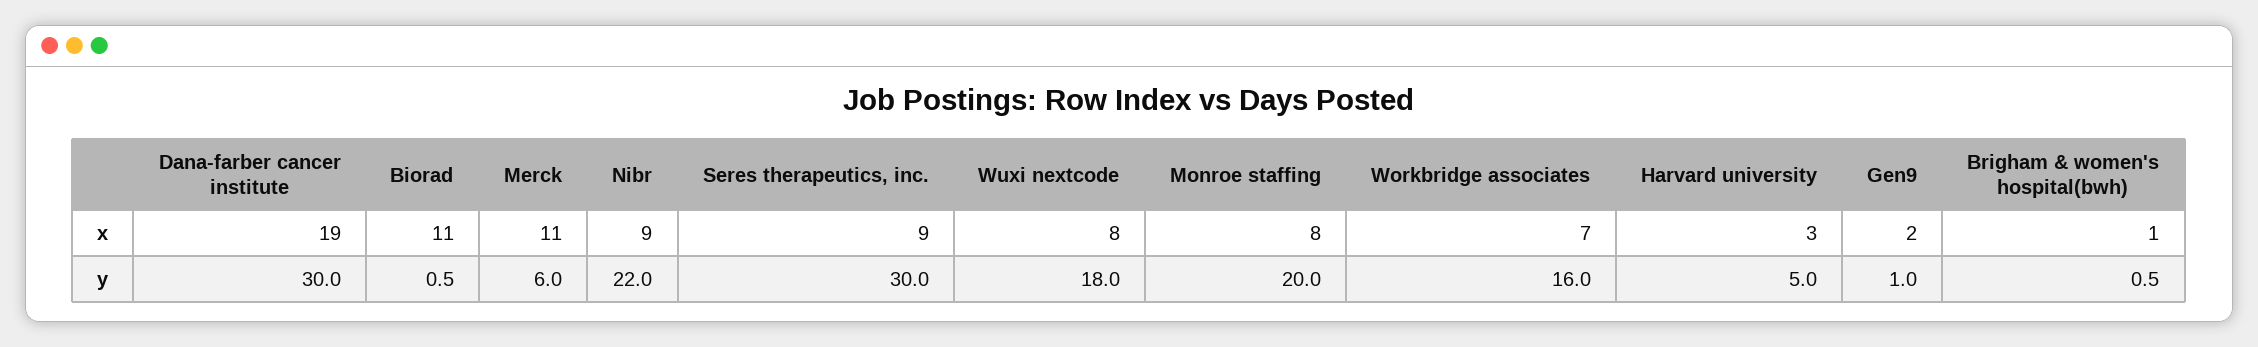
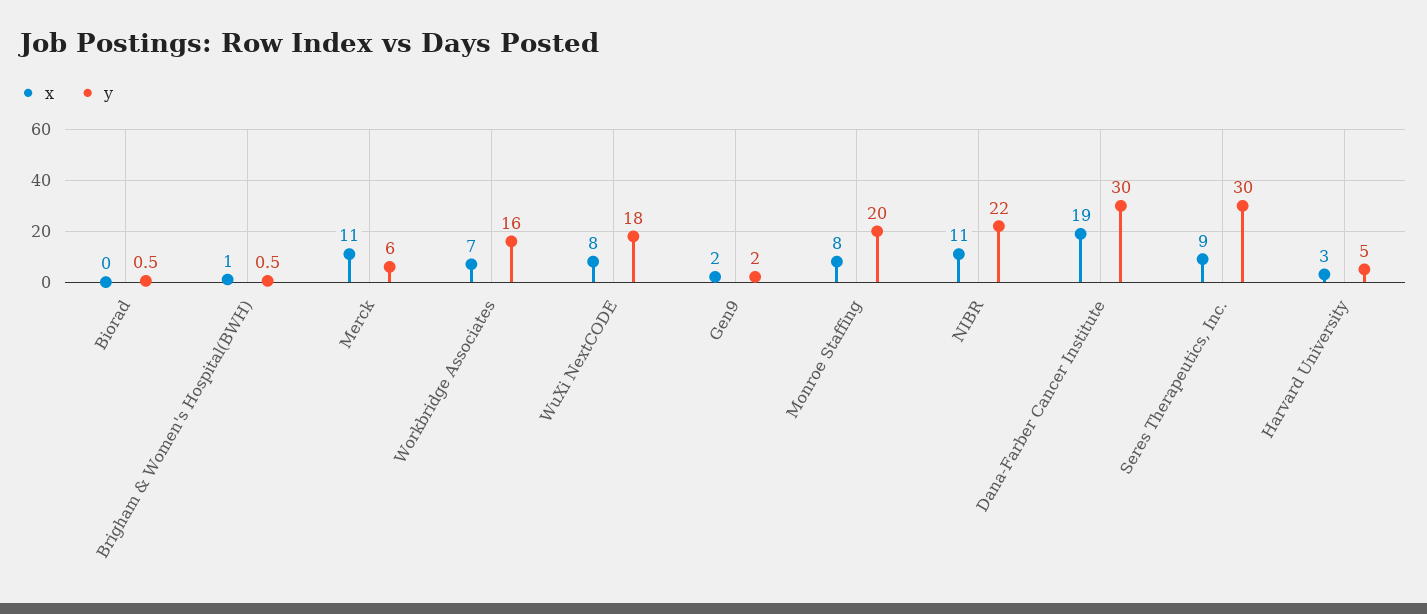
x, Biorad: 11 -> 0
x, Nibr: 9 -> 11
y, Gen9: 1 -> 2

